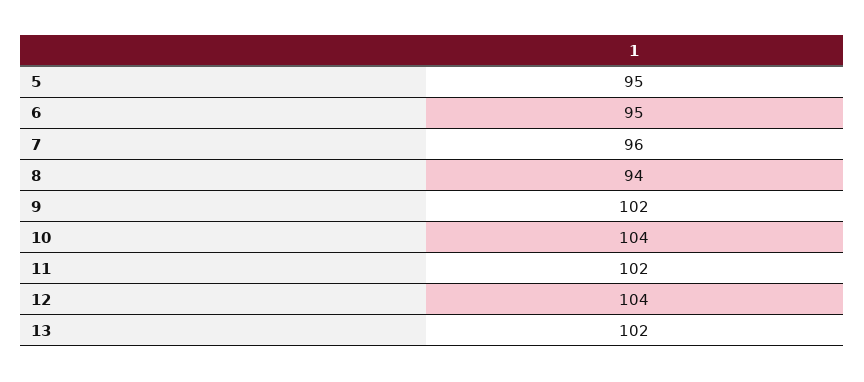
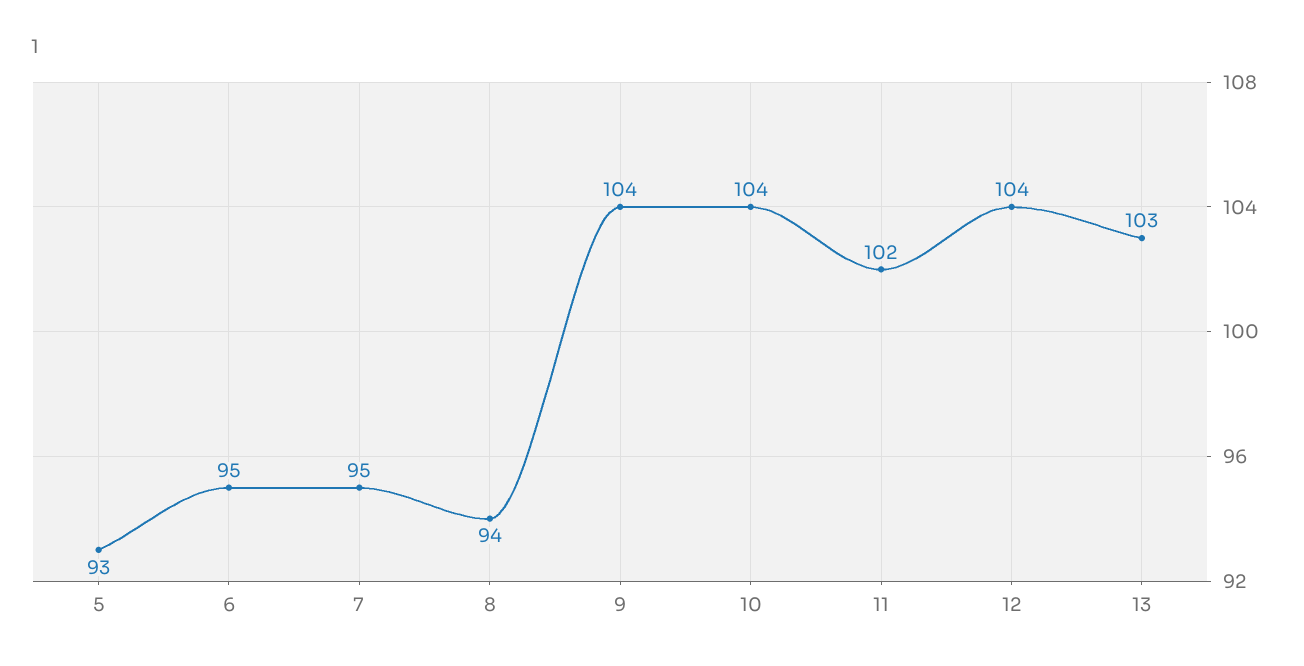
5: 95 -> 93
7: 96 -> 95
9: 102 -> 104
13: 102 -> 103

